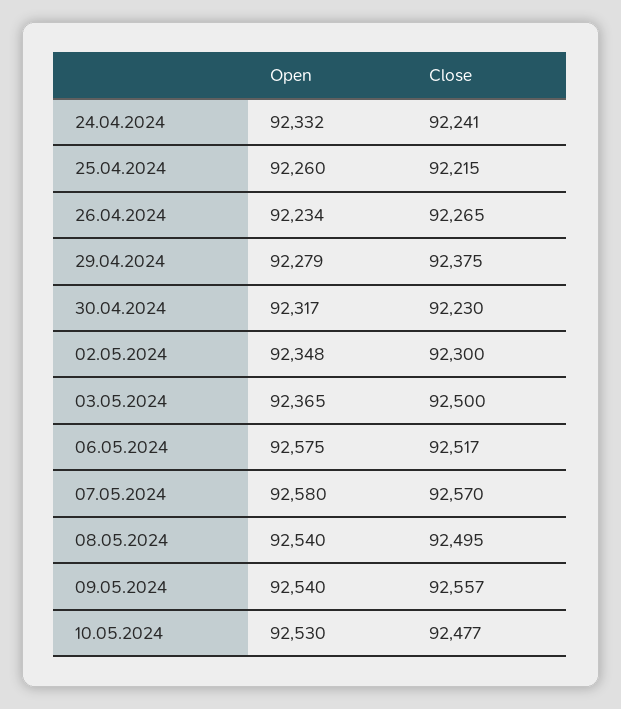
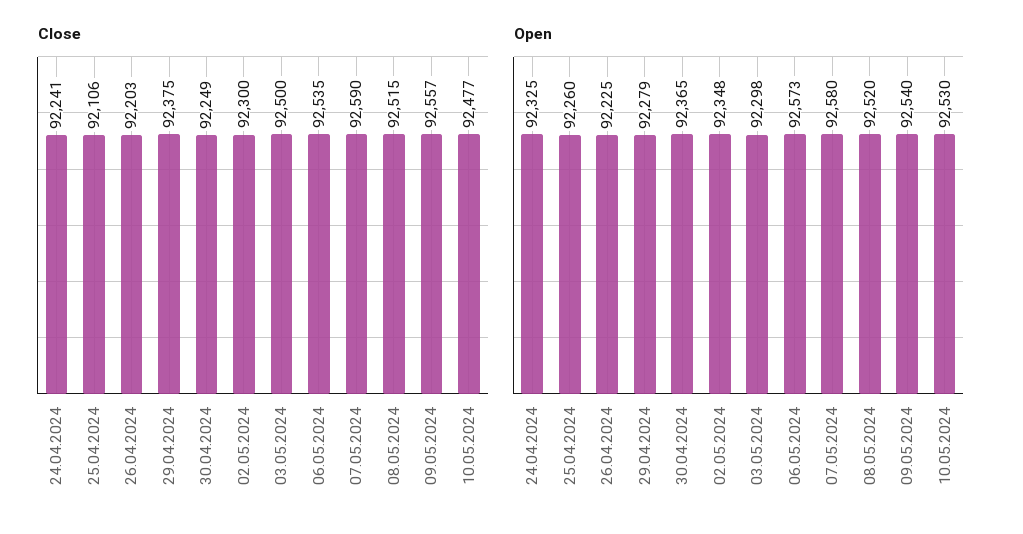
Open, 24.04.2024: 92332 -> 92325
Close, 25.04.2024: 92215 -> 92106
Open, 26.04.2024: 92234 -> 92225
Close, 26.04.2024: 92265 -> 92203
Open, 30.04.2024: 92317 -> 92365
Close, 30.04.2024: 92230 -> 92249
Open, 03.05.2024: 92365 -> 92298
Open, 06.05.2024: 92575 -> 92573
Close, 06.05.2024: 92517 -> 92535
Close, 07.05.2024: 92570 -> 92590
Open, 08.05.2024: 92540 -> 92520
Close, 08.05.2024: 92495 -> 92515

